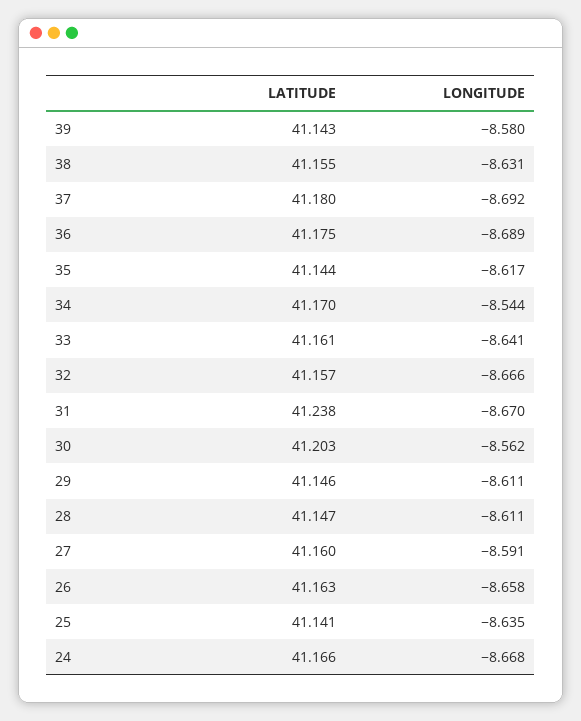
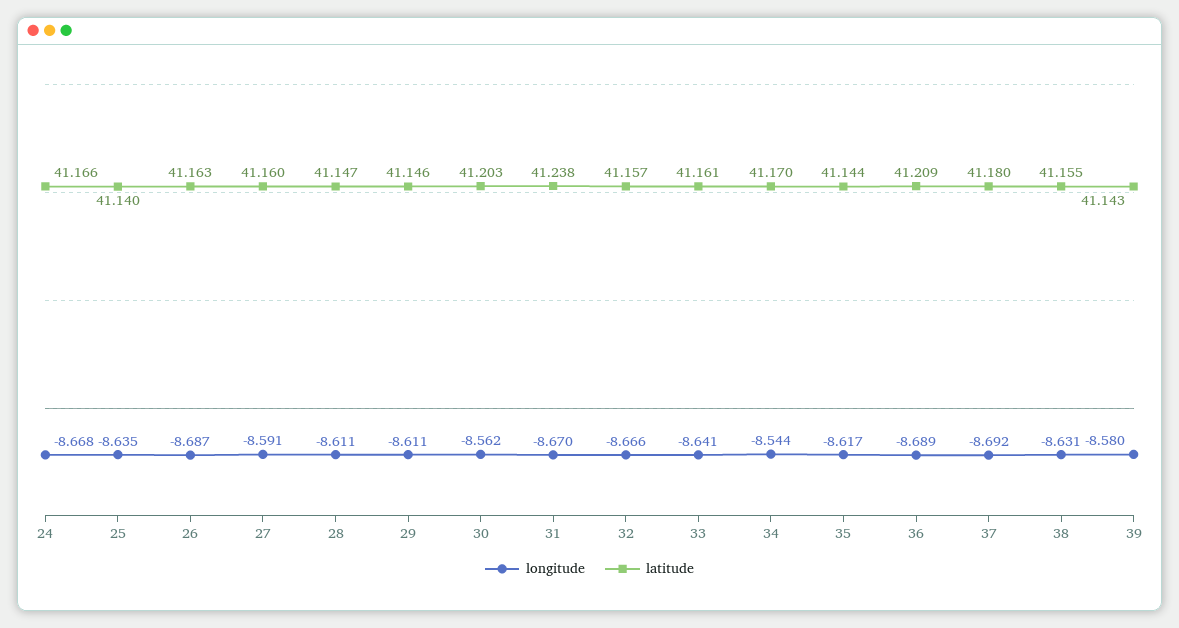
LATITUDE, 36: 41.175 -> 41.209
LONGITUDE, 26: -8.658 -> -8.687
LATITUDE, 25: 41.141 -> 41.14

